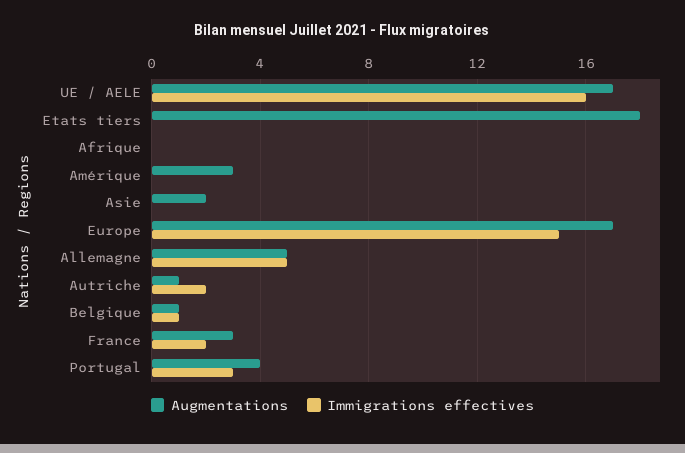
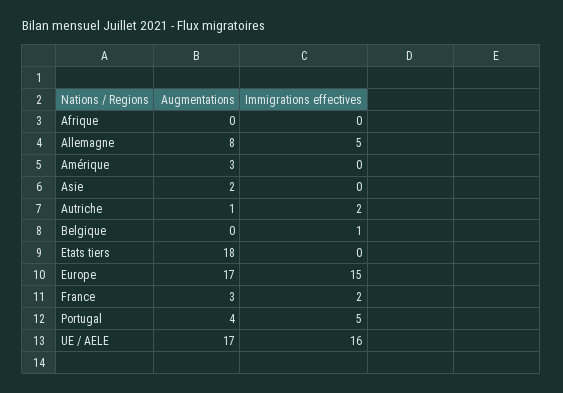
Augmentations, Allemagne: 5 -> 8
Augmentations, Belgique: 1 -> 0
Immigrations effectives, Portugal: 3 -> 5

